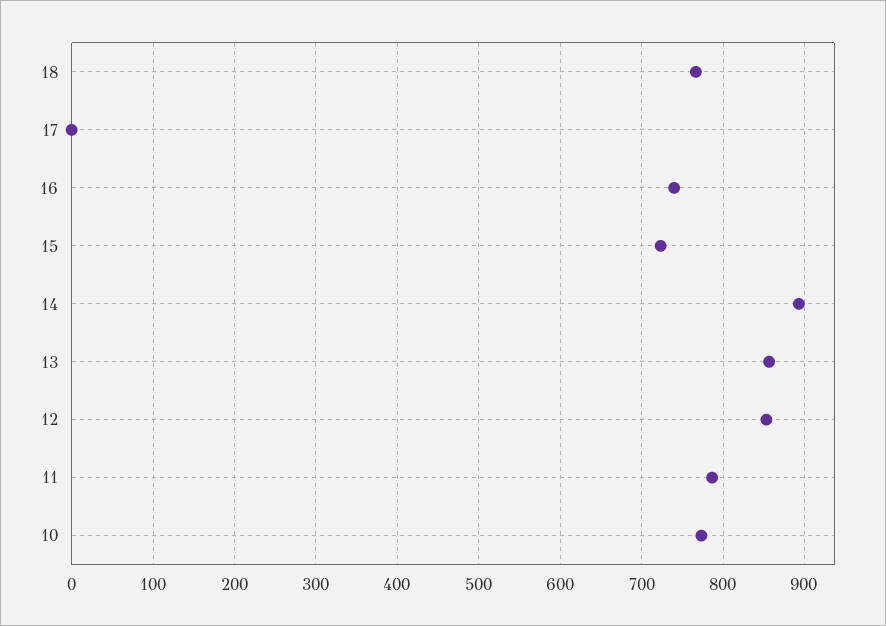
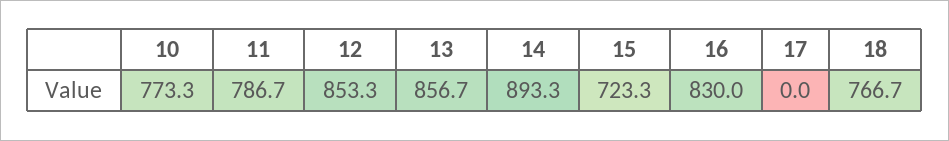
16: 740 -> 830

